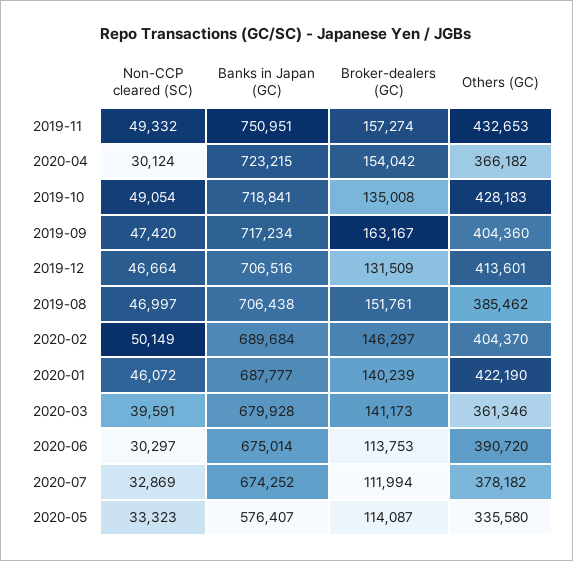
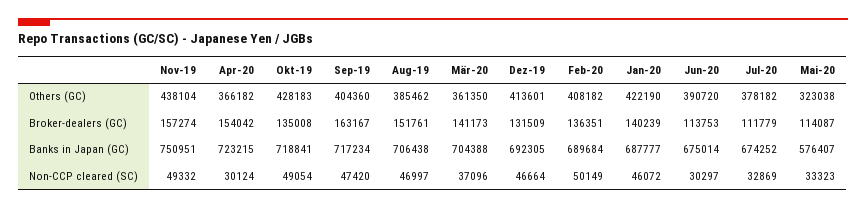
Others (GC), 2019-11: 432653 -> 438104
Banks in Japan (GC), 2019-12: 706516 -> 692305
Broker-dealers (GC), 2020-02: 146297 -> 136351
Others (GC), 2020-02: 404370 -> 408182
Non-CCP cleared (SC), 2020-03: 39591 -> 37096
Banks in Japan (GC), 2020-03: 679928 -> 704388
Others (GC), 2020-03: 361346 -> 361350
Broker-dealers (GC), 2020-07: 111994 -> 111779
Others (GC), 2020-05: 335580 -> 323038

